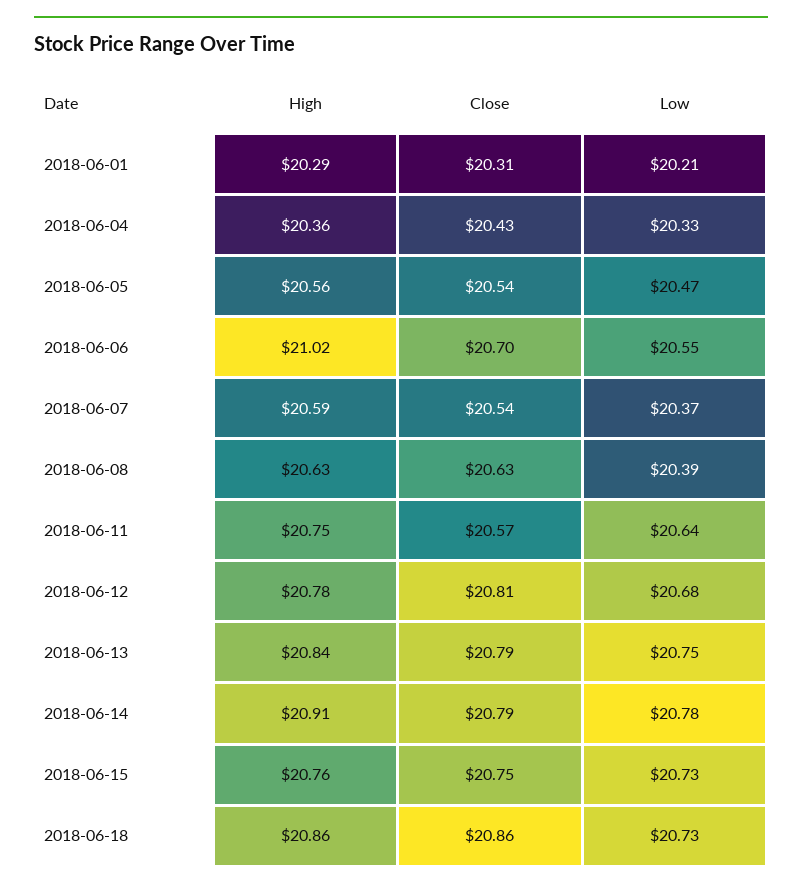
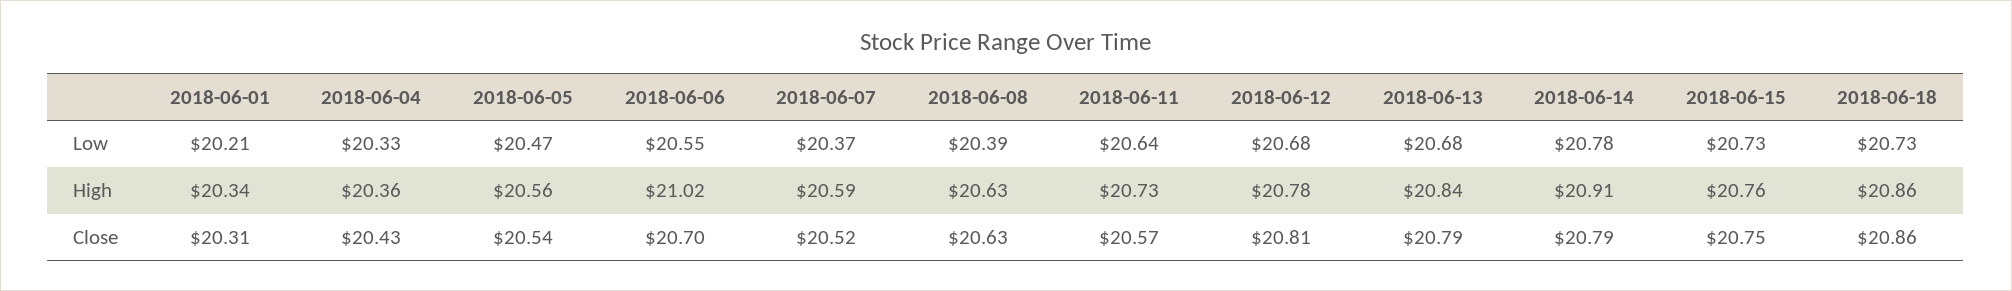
High, 2018-06-01: 20.29 -> 20.34
Close, 2018-06-07: 20.54 -> 20.52
High, 2018-06-11: 20.75 -> 20.73
Low, 2018-06-13: 20.75 -> 20.68

